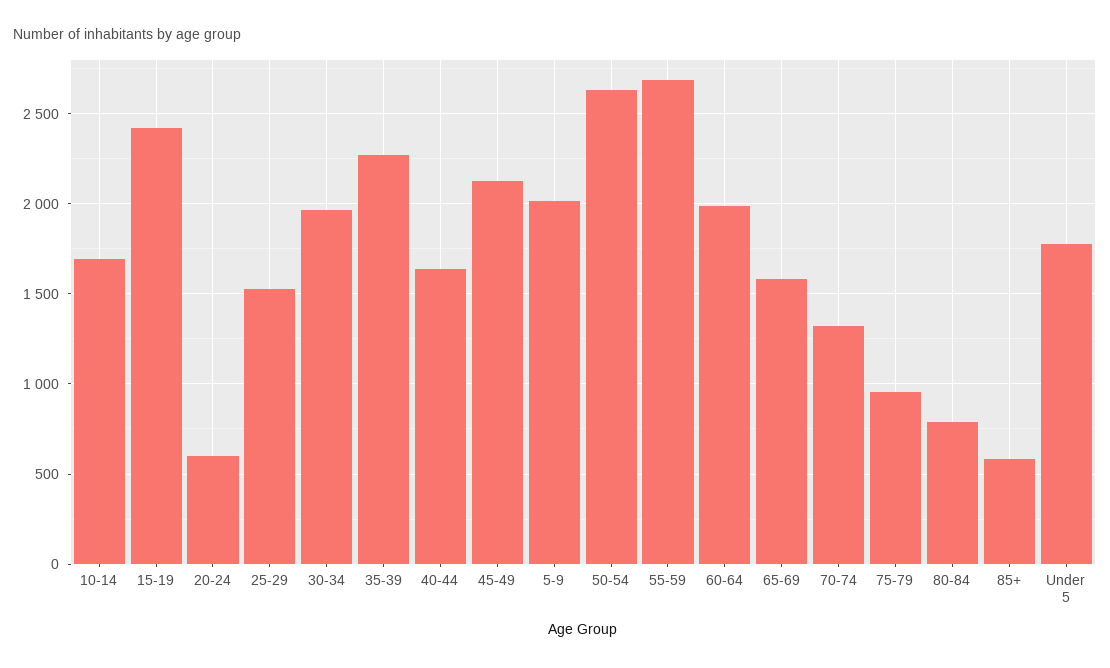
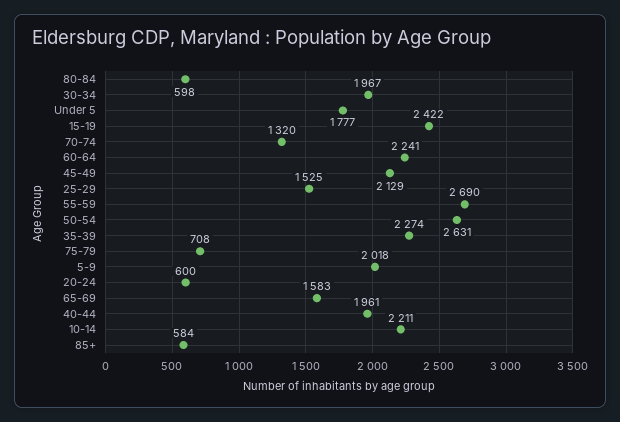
10-14: 1700 -> 2211
40-44: 1650 -> 1961
60-64: 2000 -> 2241
75-79: 950 -> 708
80-84: 800 -> 598

